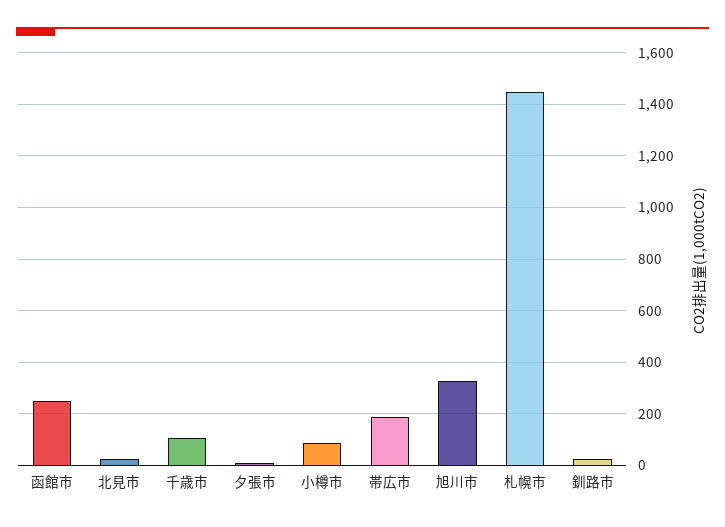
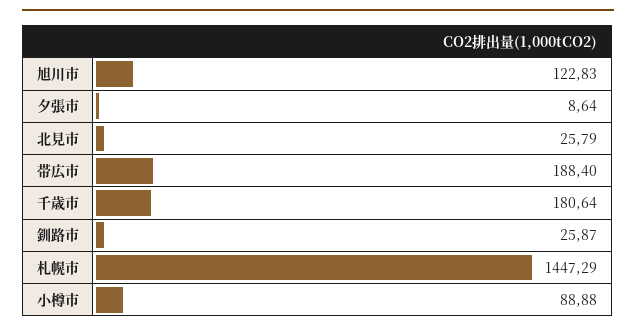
函館市: 250 -> none
千歳市: 100 -> 180.64
旭川市: 325 -> 122.83

